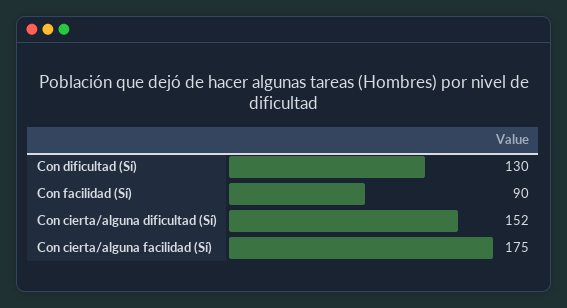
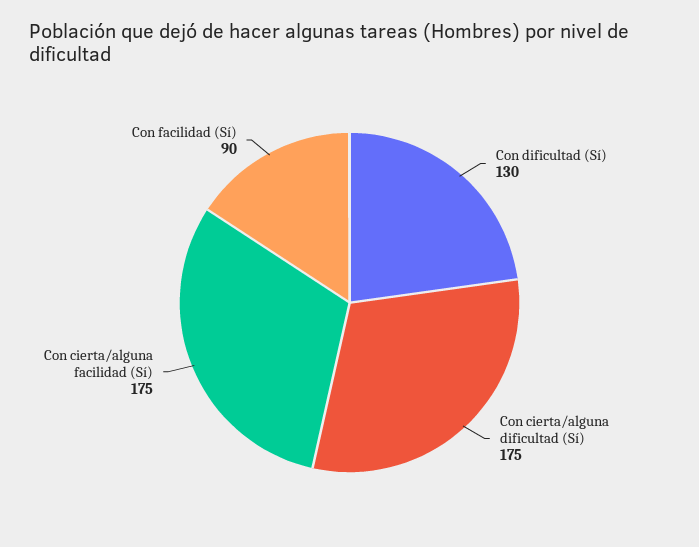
Con cierta/alguna dificultad (Sí): 152 -> 175

